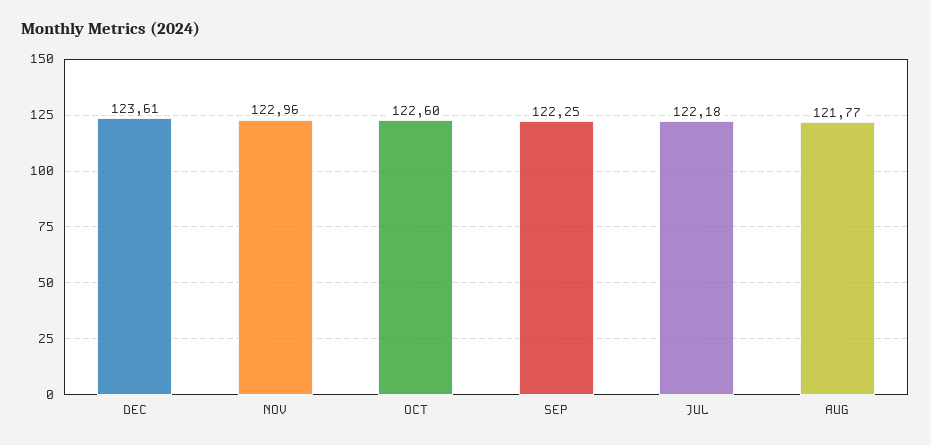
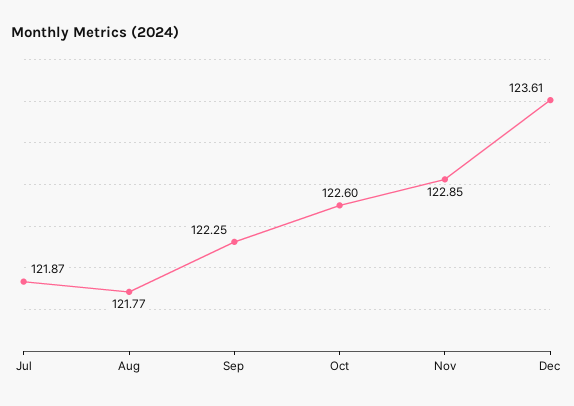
NOV: 122.96 -> 122.85
JUL: 122.18 -> 121.87

